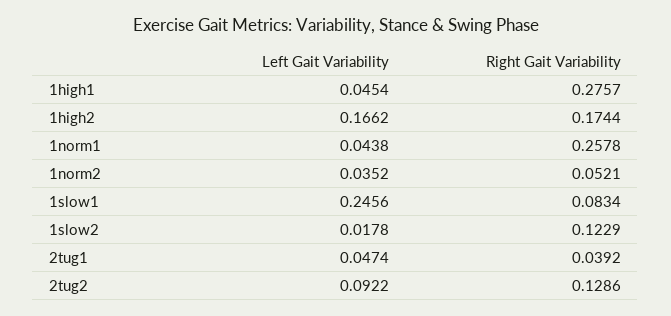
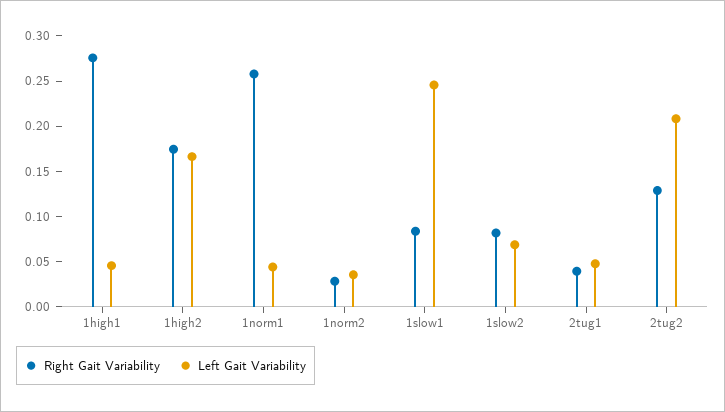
Right Gait Variability, 1norm2: 0.0521 -> 0.03
Left Gait Variability, 1slow2: 0.0178 -> 0.07
Right Gait Variability, 1slow2: 0.1229 -> 0.08
Left Gait Variability, 2tug2: 0.0922 -> 0.21

